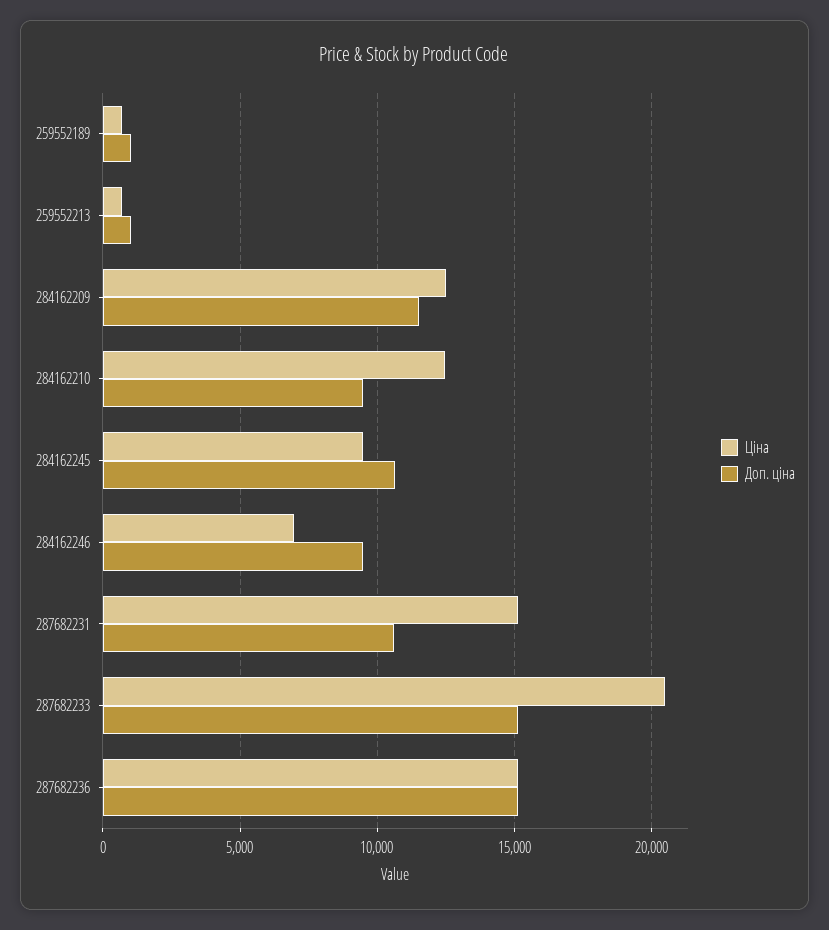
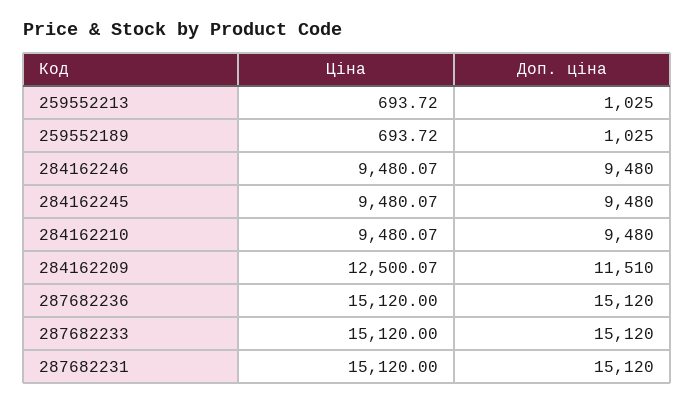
Ціна, 284162210: 12500 -> 9480.07
Доп. ціна, 284162245: 10500 -> 9480
Ціна, 284162246: 7000 -> 9480.07
Доп. ціна, 287682231: 10500 -> 15120
Ціна, 287682233: 20500 -> 15120

